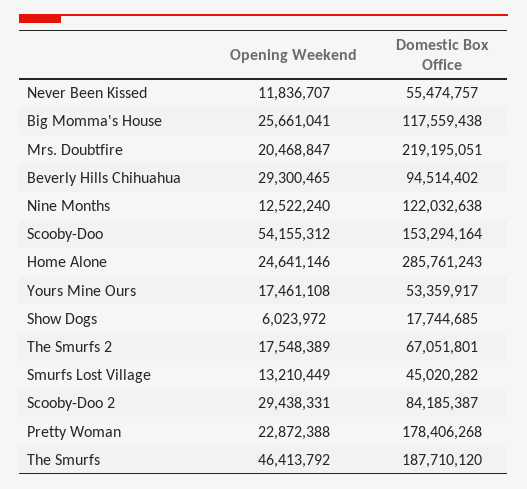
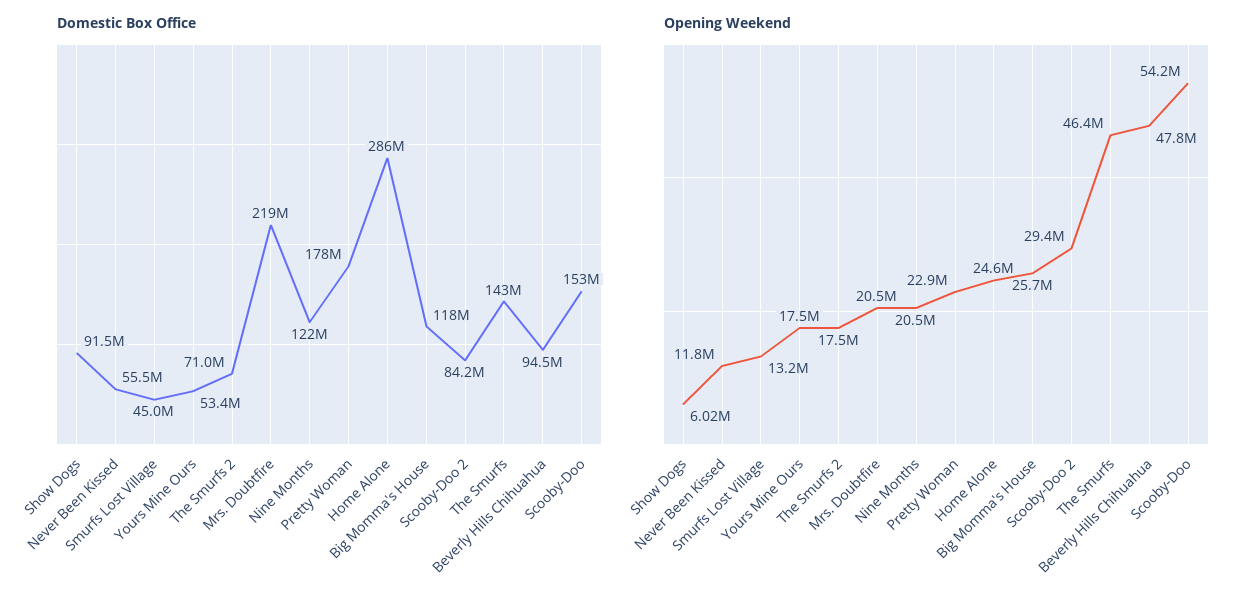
Opening Weekend, Beverly Hills Chihuahua: 29300465 -> 47800000
Opening Weekend, Nine Months: 12522240 -> 20500000
Domestic Box Office, Show Dogs: 17744685 -> 91500000
Domestic Box Office, The Smurfs 2: 67051801 -> 71000000
Domestic Box Office, The Smurfs: 187710120 -> 143000000

